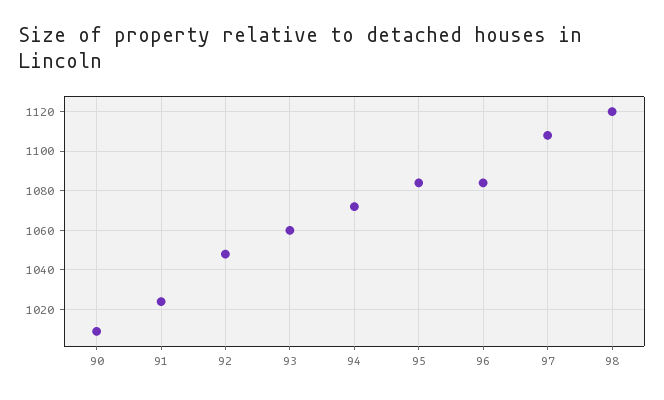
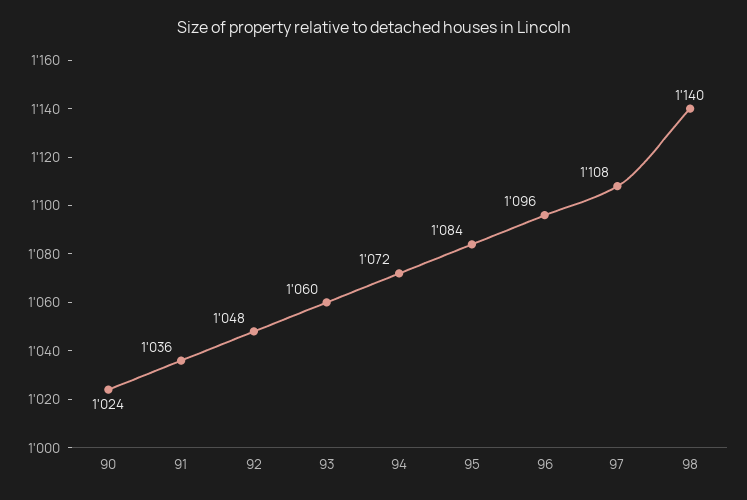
90: 1010 -> 1024
91: 1025 -> 1036
96: 1085 -> 1096
98: 1120 -> 1140

